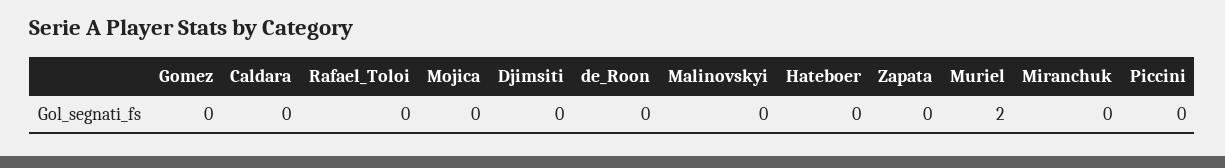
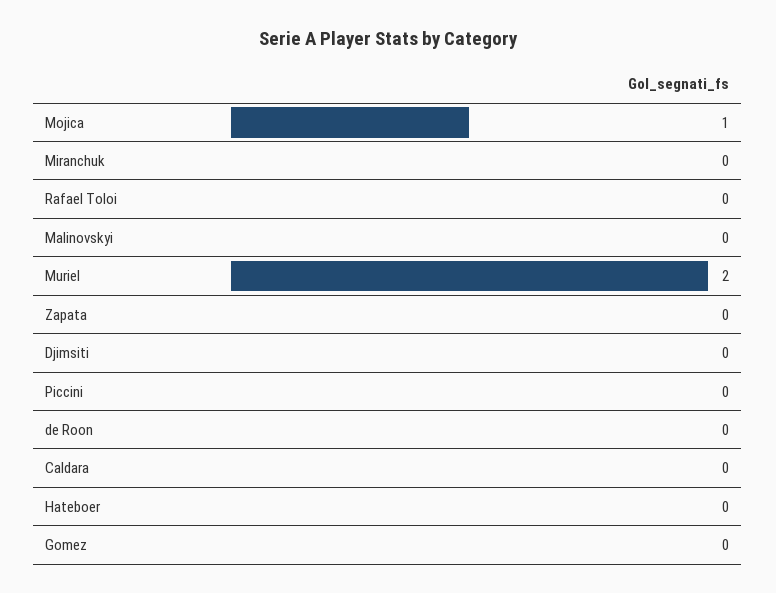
Mojica: 0 -> 1

